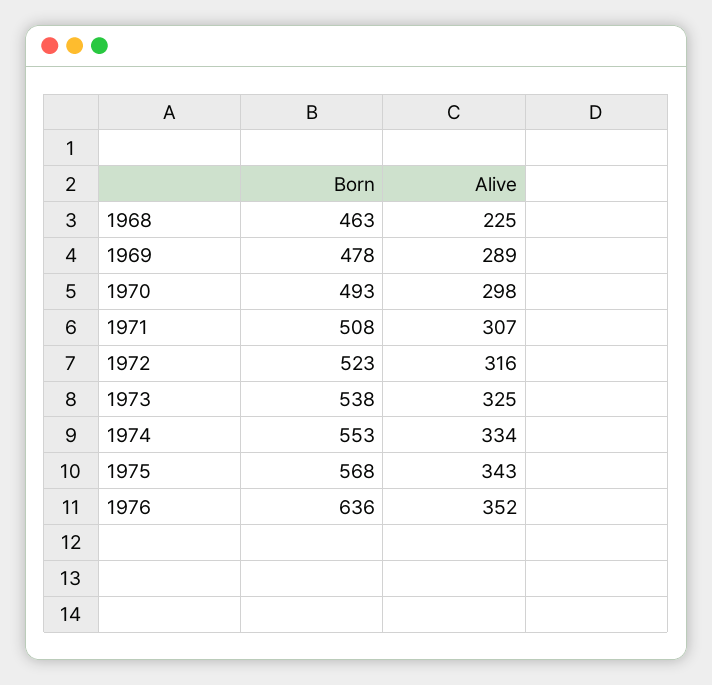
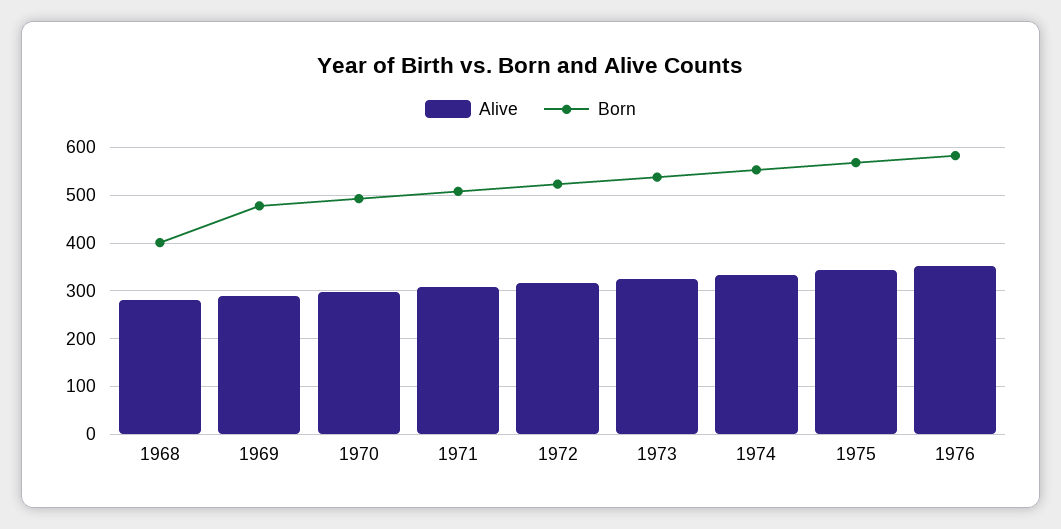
Born, 1968: 463 -> 400
Alive, 1968: 225 -> 280
Born, 1976: 636 -> 580

